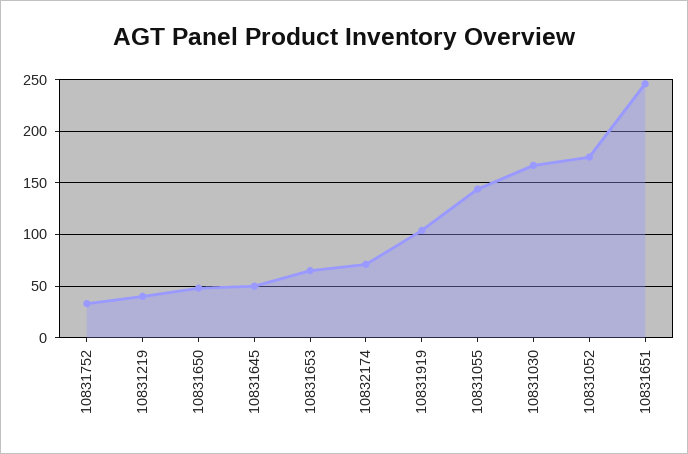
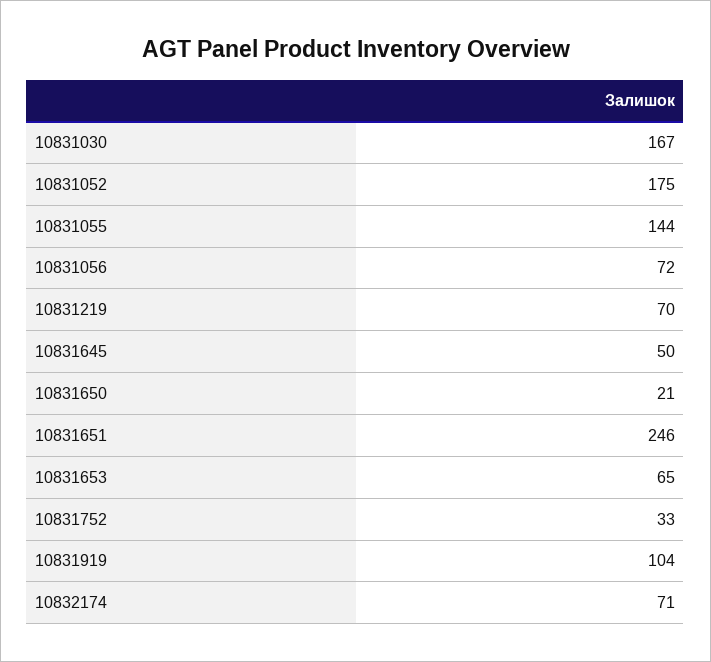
10831219: 40 -> 70
10831650: 50 -> 21
10831056: none -> 72

